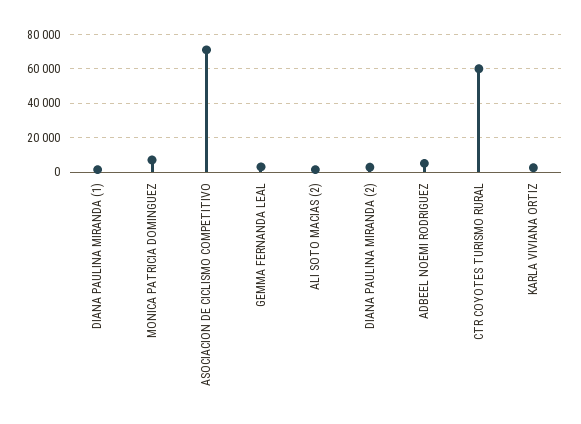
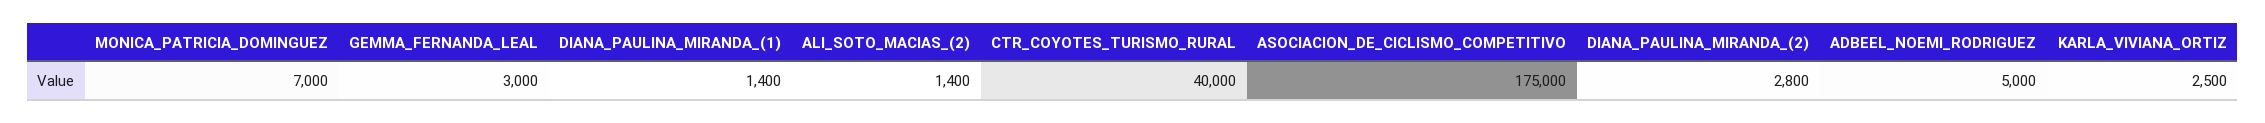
ASOCIACION DE CICLISMO COMPETITIVO: 70000 -> 175000
CTR COYOTES TURISMO RURAL: 60000 -> 40000

